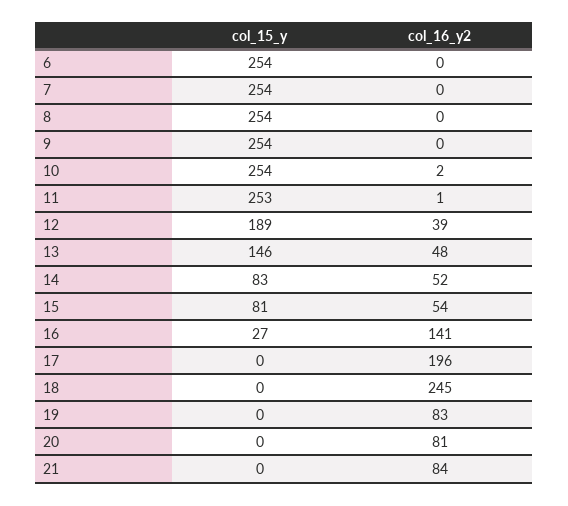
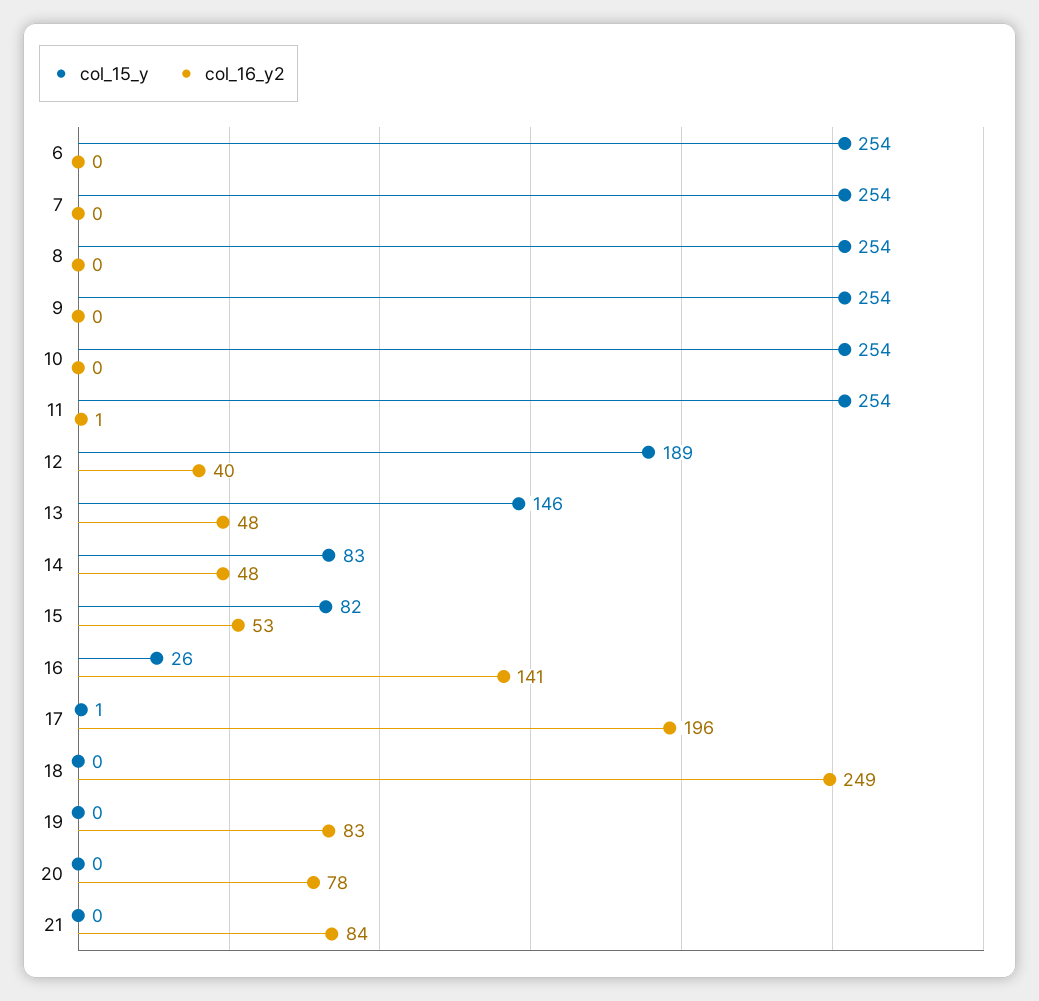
col_16_y2, 10: 2 -> 0
col_15_y, 11: 253 -> 254
col_16_y2, 12: 39 -> 40
col_16_y2, 14: 52 -> 48
col_15_y, 15: 81 -> 82
col_16_y2, 15: 54 -> 53
col_15_y, 16: 27 -> 26
col_15_y, 17: 0 -> 1
col_16_y2, 18: 245 -> 249
col_16_y2, 20: 81 -> 78

